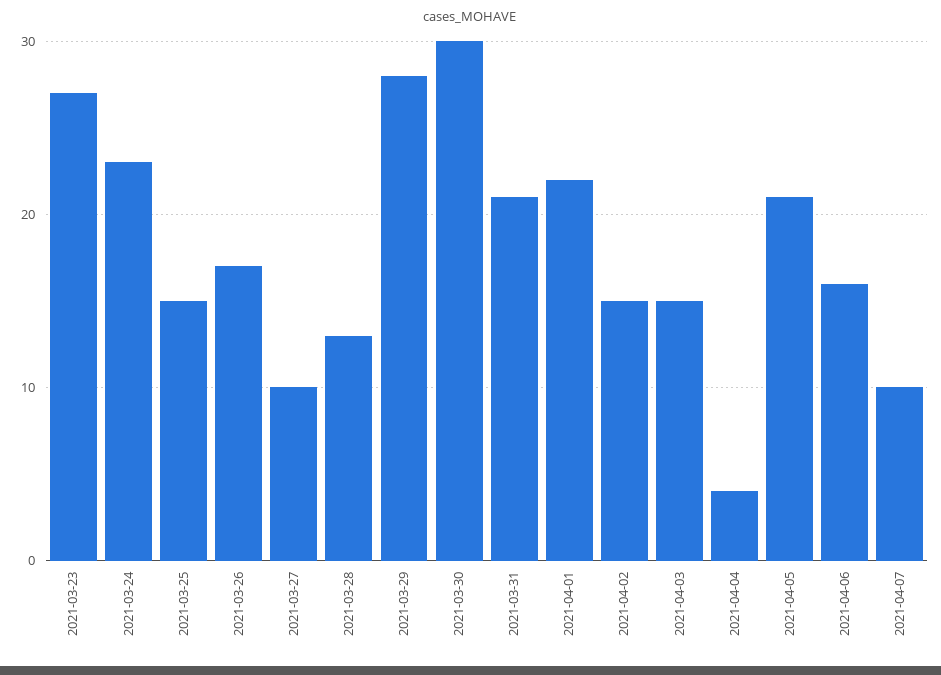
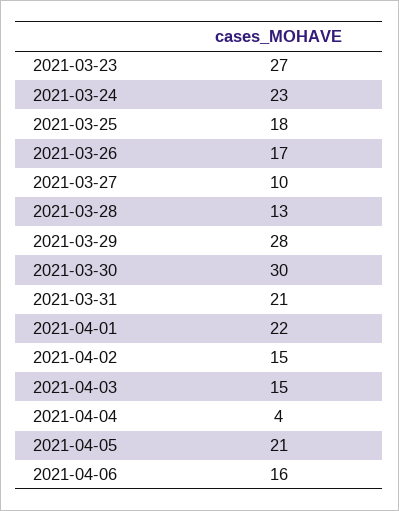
2021-03-25: 15 -> 18
2021-04-07: 10 -> none

